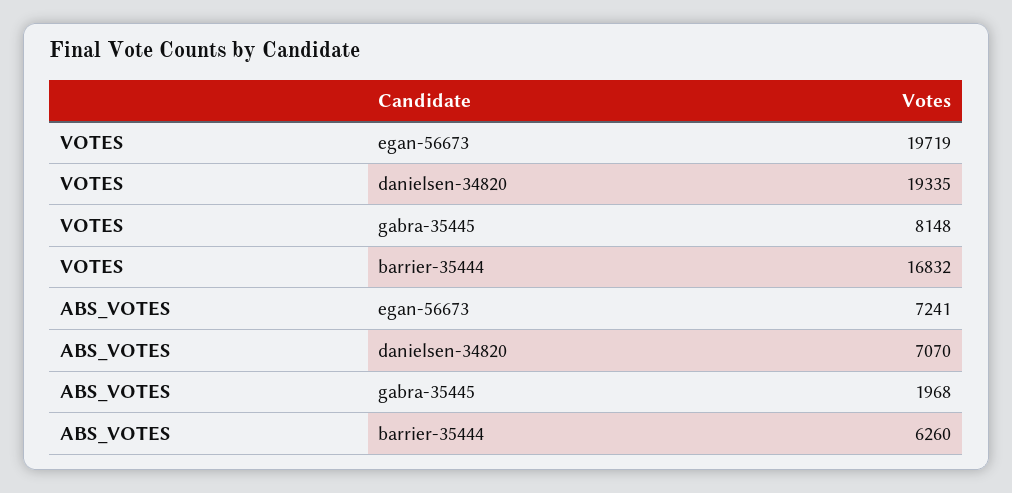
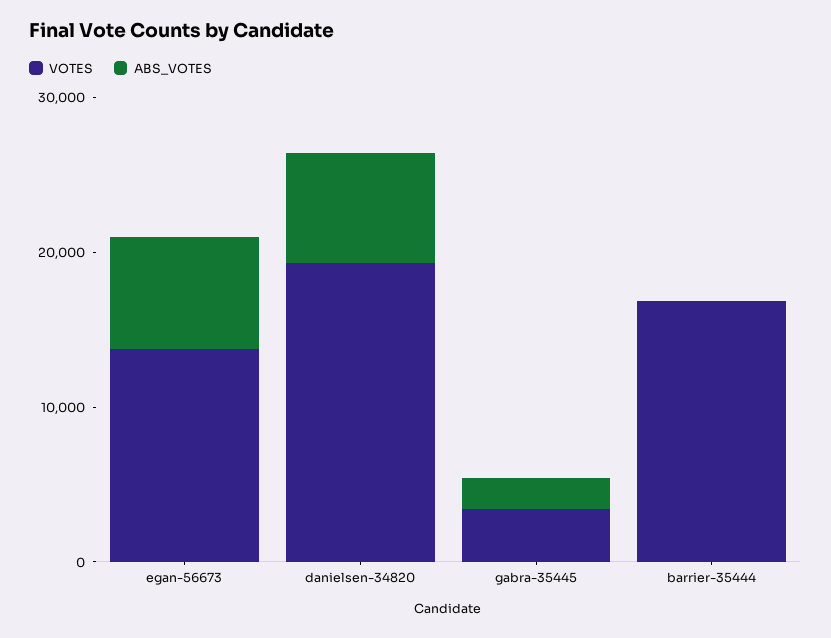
VOTES, egan-56673: 19719 -> 14000
VOTES, gabra-35445: 8148 -> 4000
ABS_VOTES, barrier-35444: 6260 -> 0

